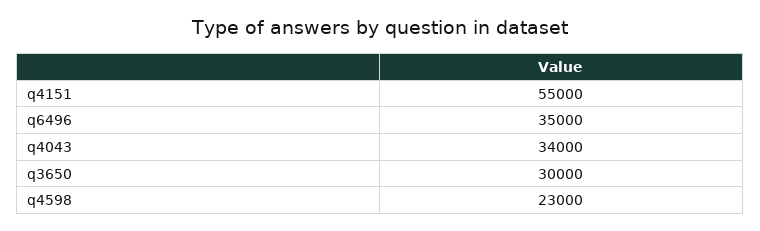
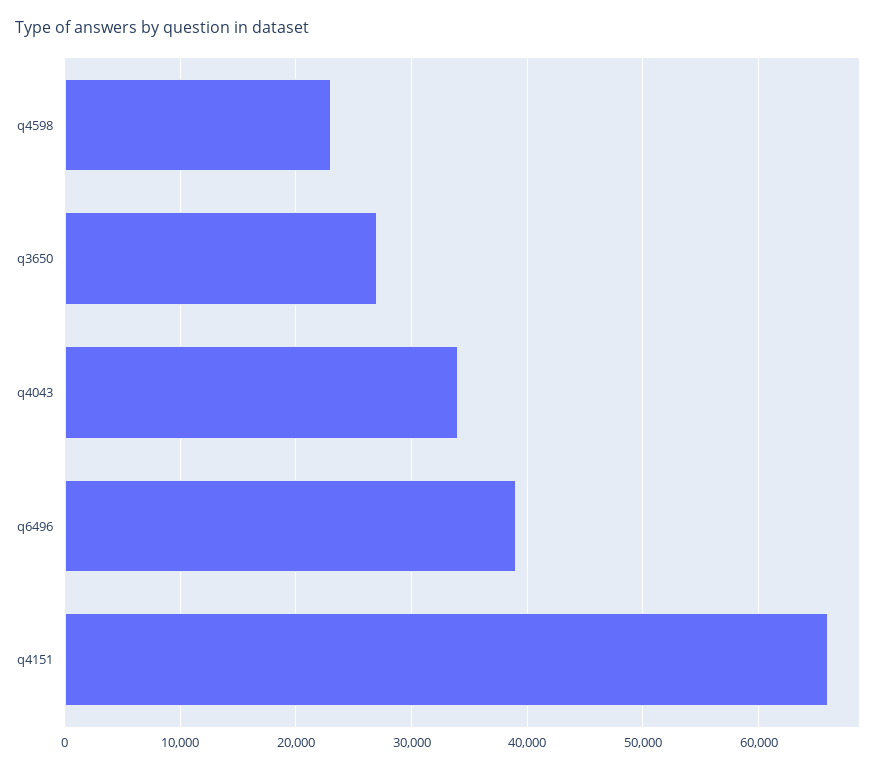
q4151: 55000 -> 66000
q6496: 35000 -> 39000
q3650: 30000 -> 27000

